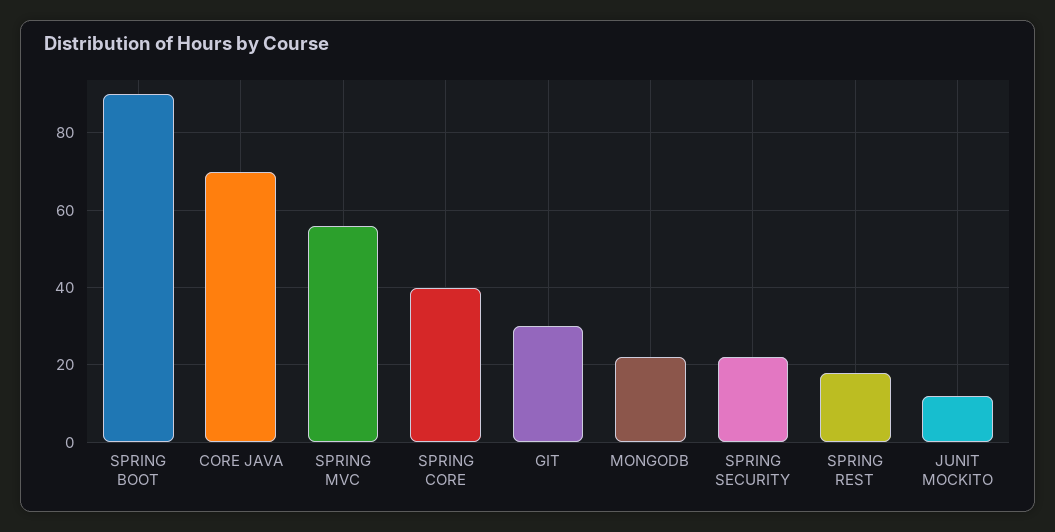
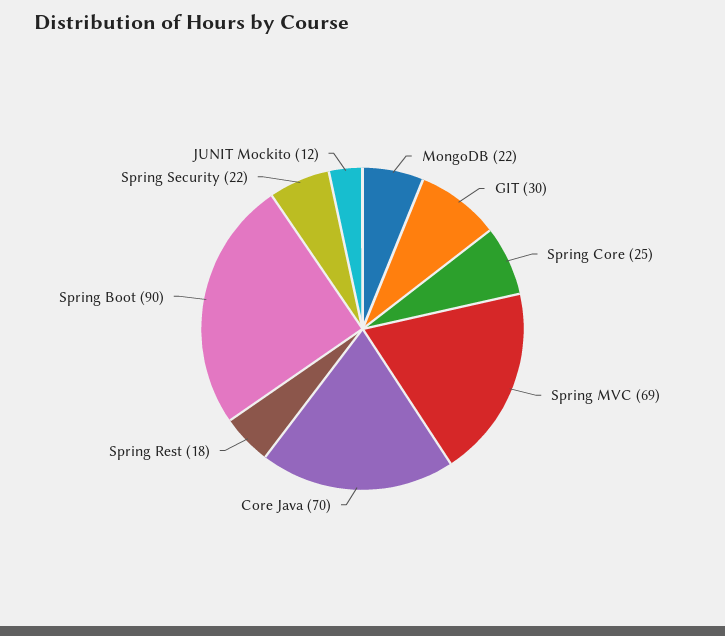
SPRING MVC: 55 -> 69
SPRING CORE: 40 -> 25

